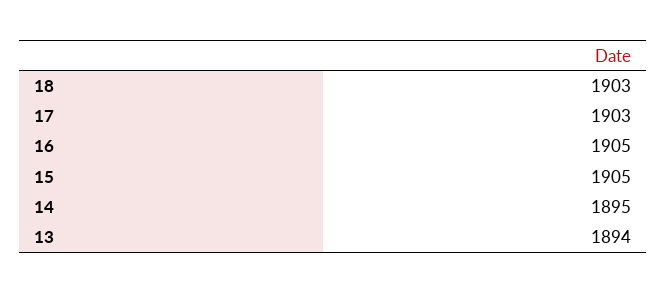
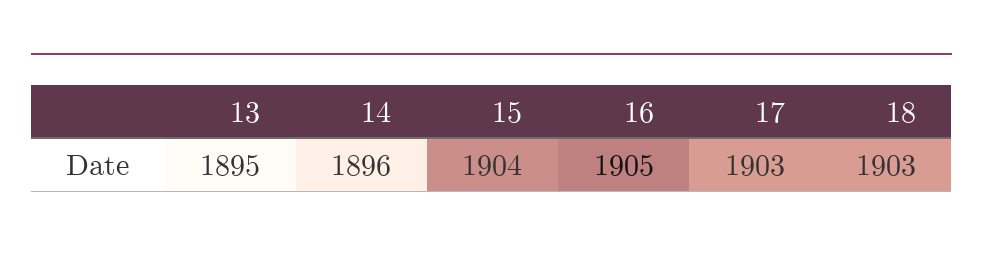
15: 1905 -> 1904
14: 1895 -> 1896
13: 1894 -> 1895

